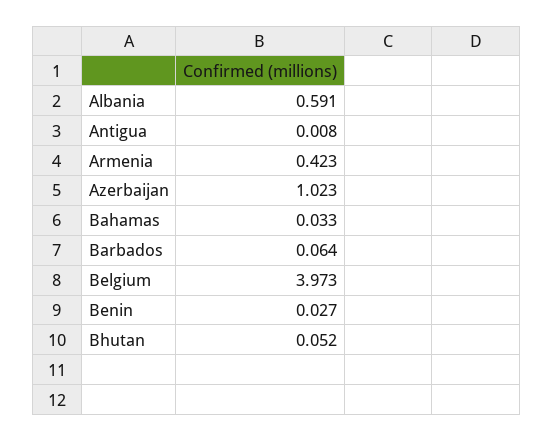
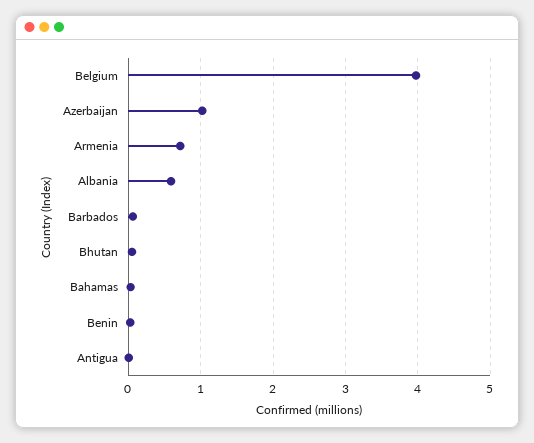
Armenia: 0.423 -> 0.7

